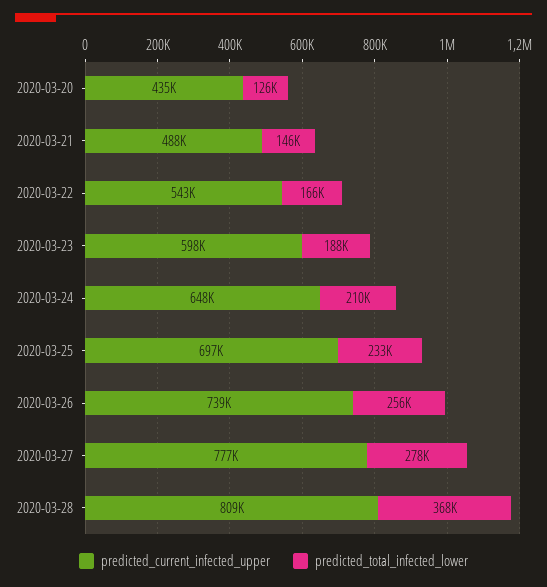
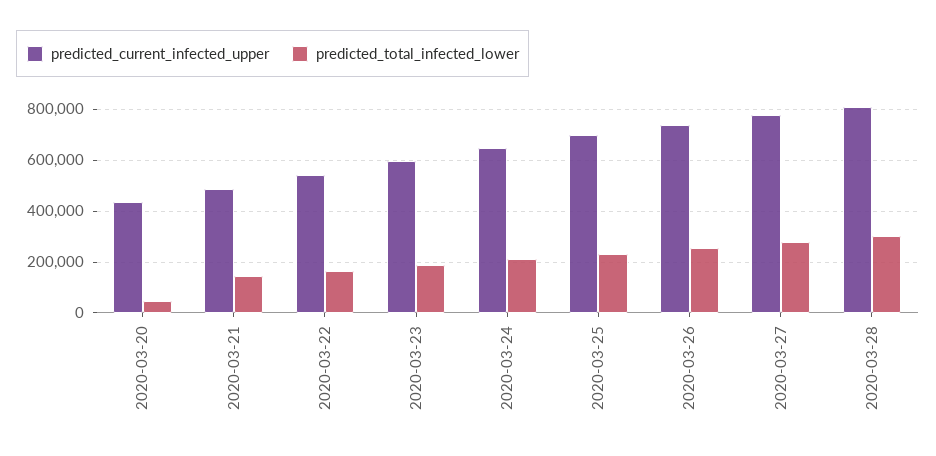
predicted_total_infected_lower, 2020-03-20: 126000 -> 50000
predicted_total_infected_lower, 2020-03-28: 368000 -> 300000

